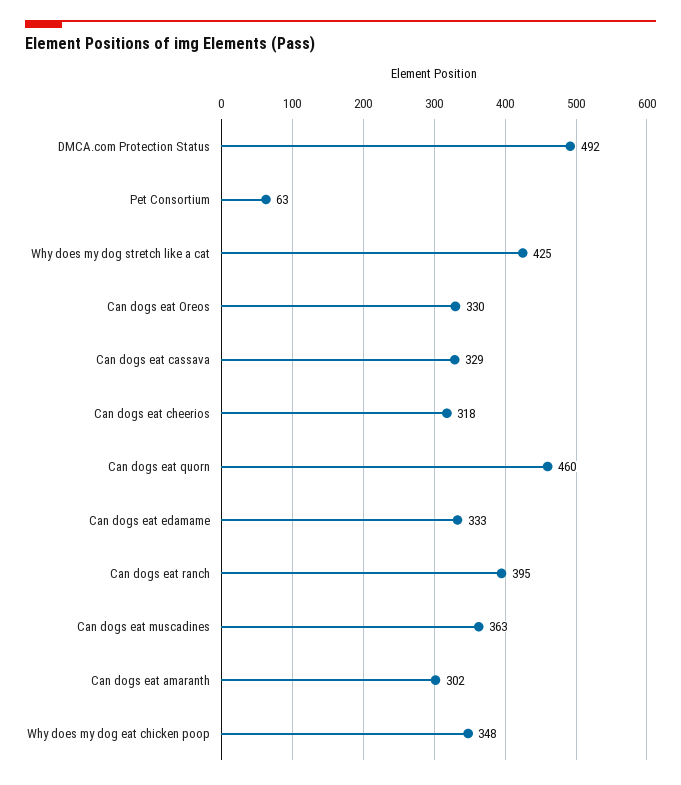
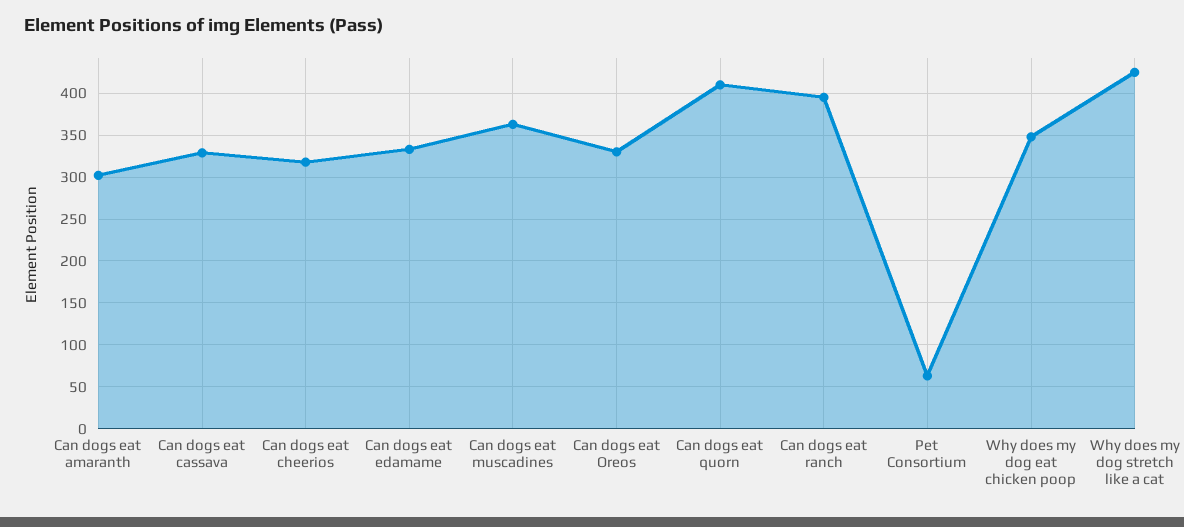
DMCA.com Protection Status: 492 -> none
Can dogs eat quorn: 460 -> 410

